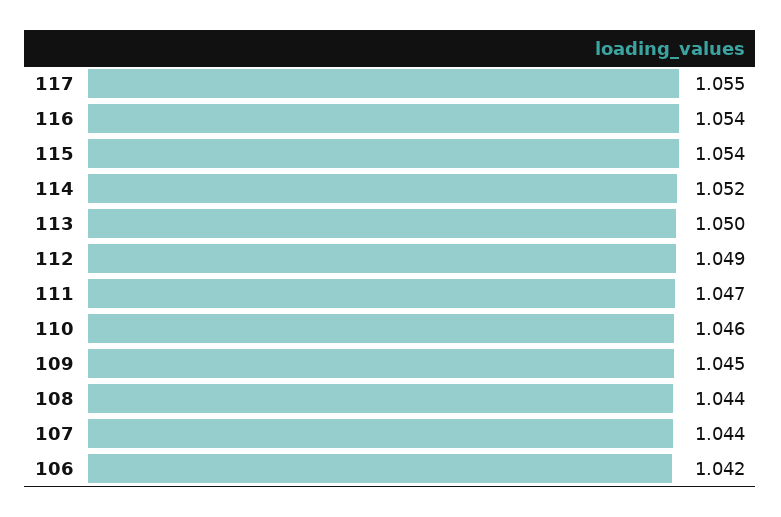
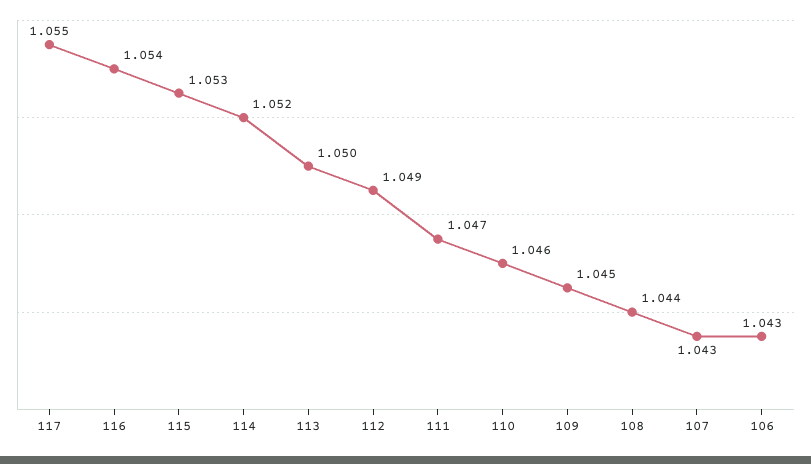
115: 1.054 -> 1.053
107: 1.044 -> 1.043
106: 1.042 -> 1.043

